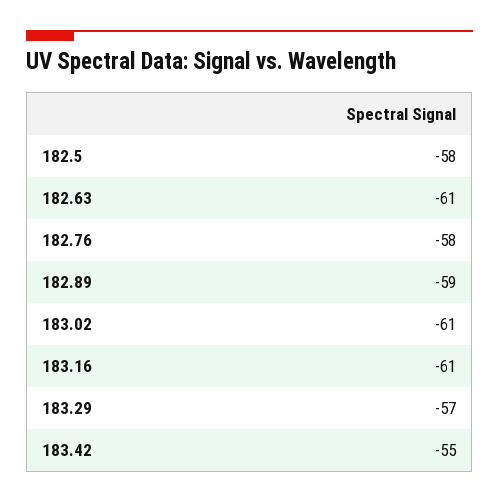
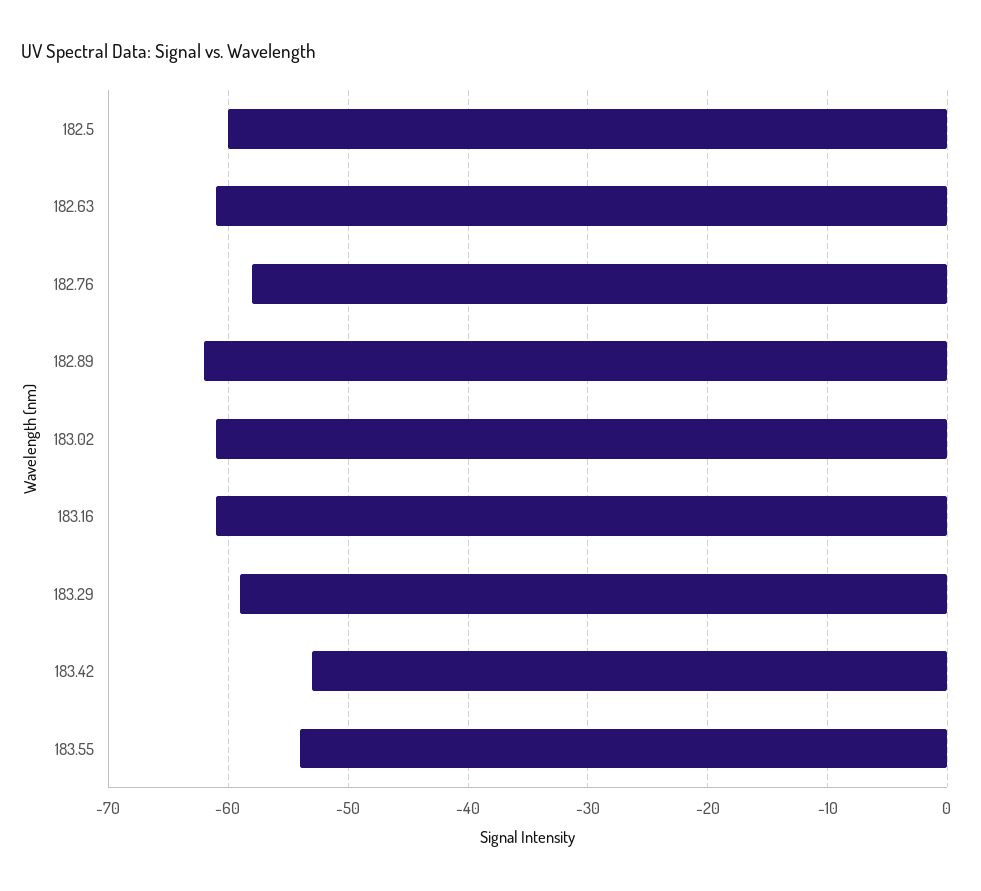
182.5: -58 -> -60
182.89: -59 -> -62
183.29: -57 -> -59
183.42: -55 -> -53
183.55: none -> -54

